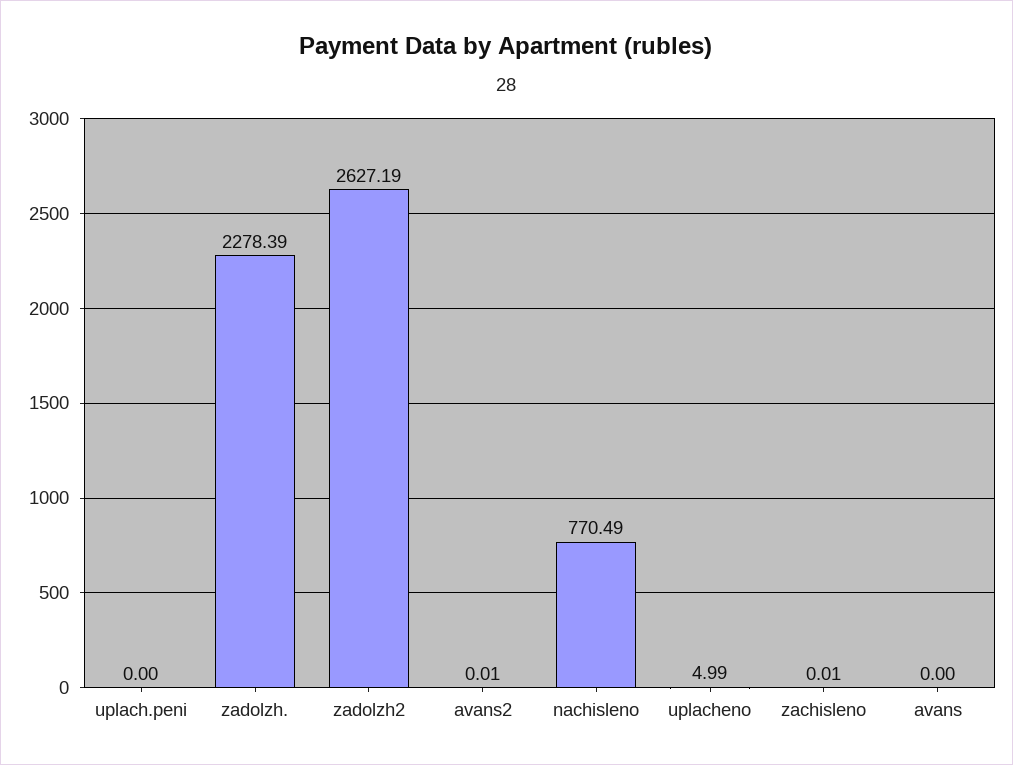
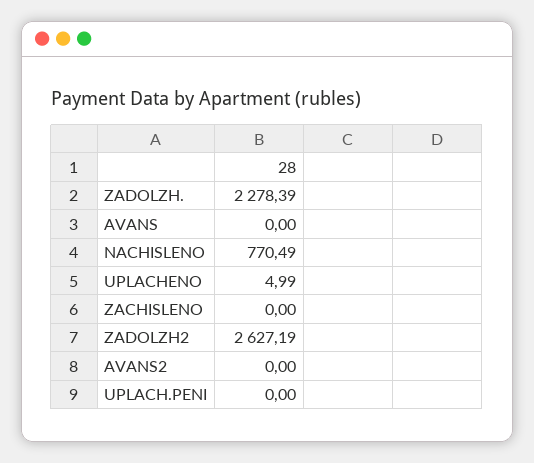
avans2: 0.01 -> 0
zachisleno: 0.01 -> 0

